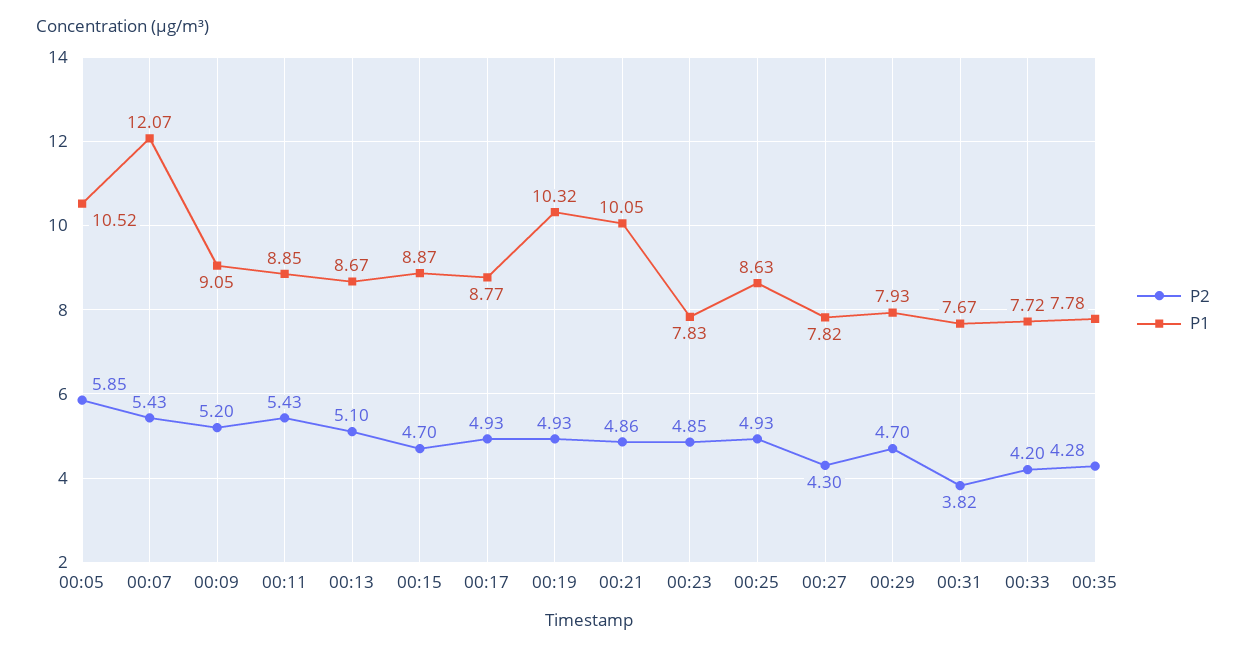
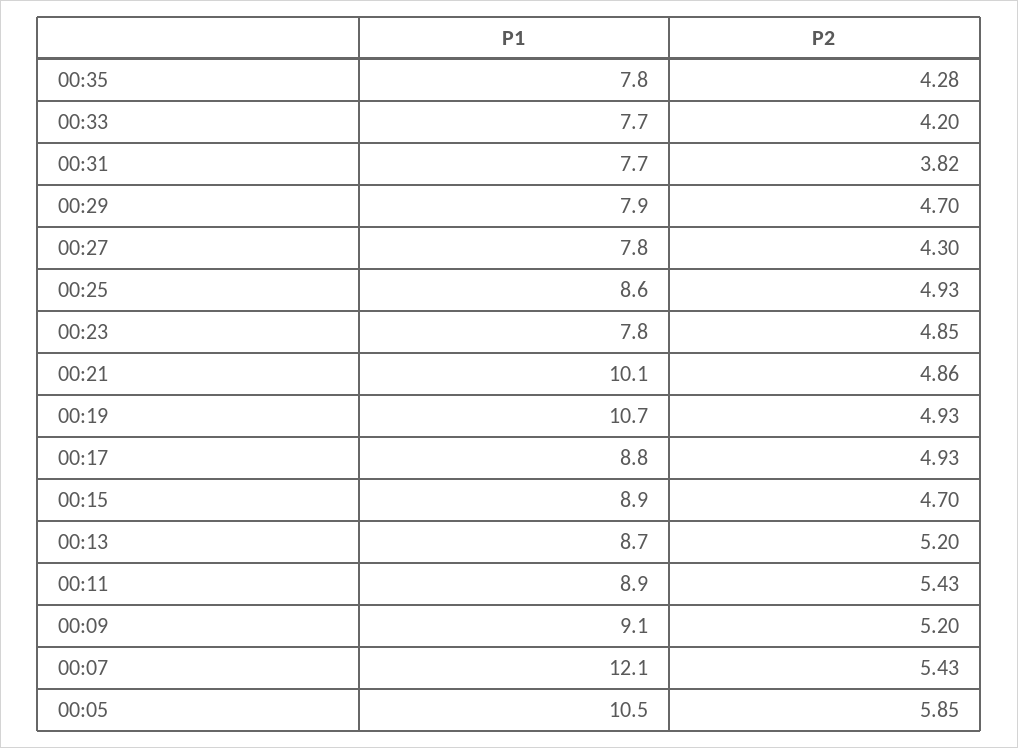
P2, 00:13: 5.1 -> 5.2
P1, 00:19: 10.32 -> 10.7

